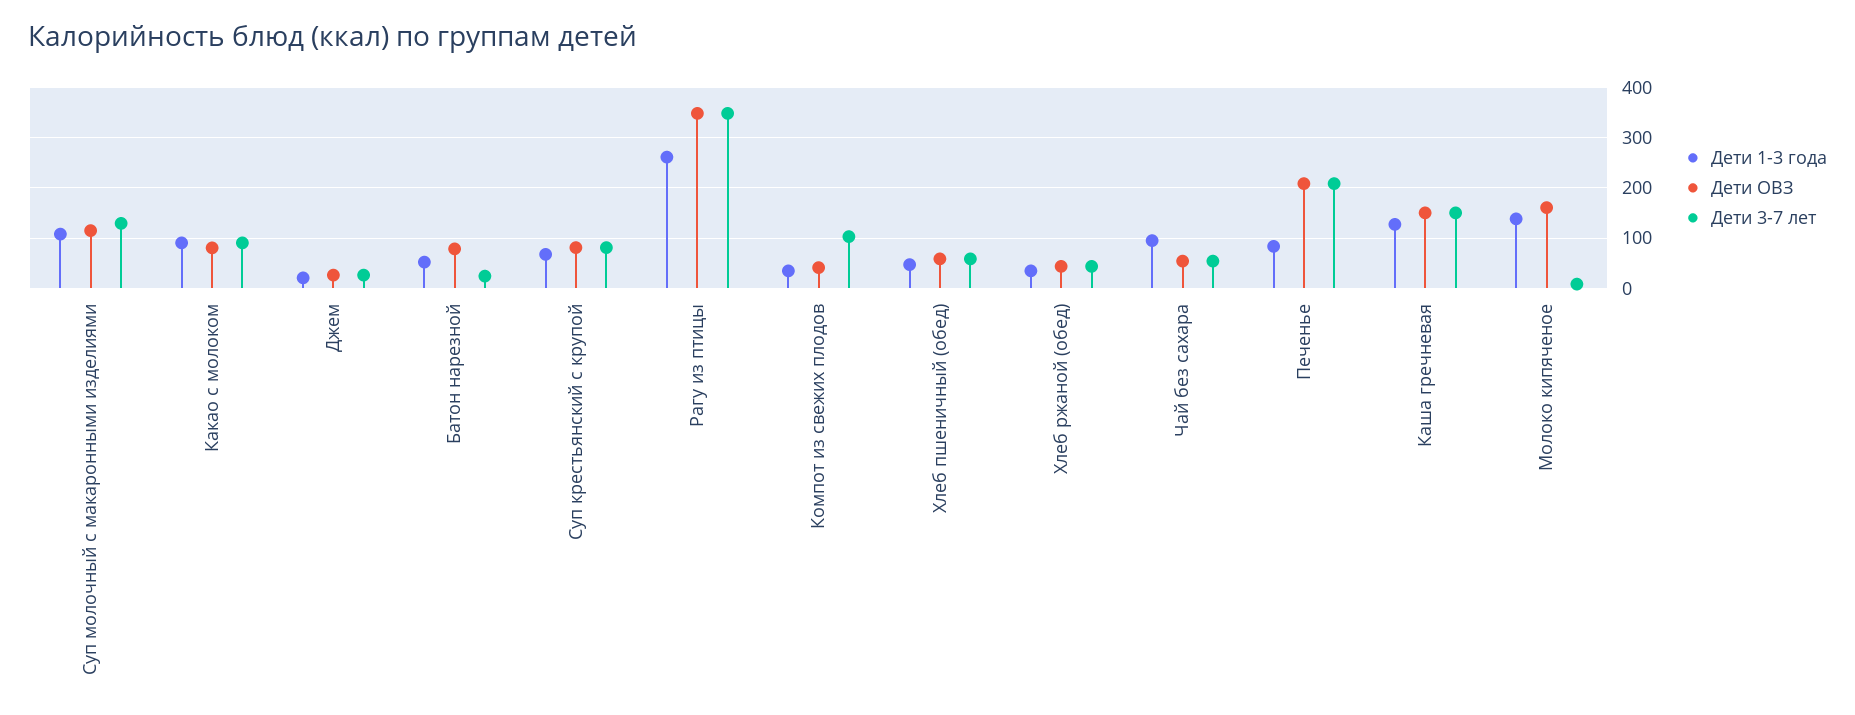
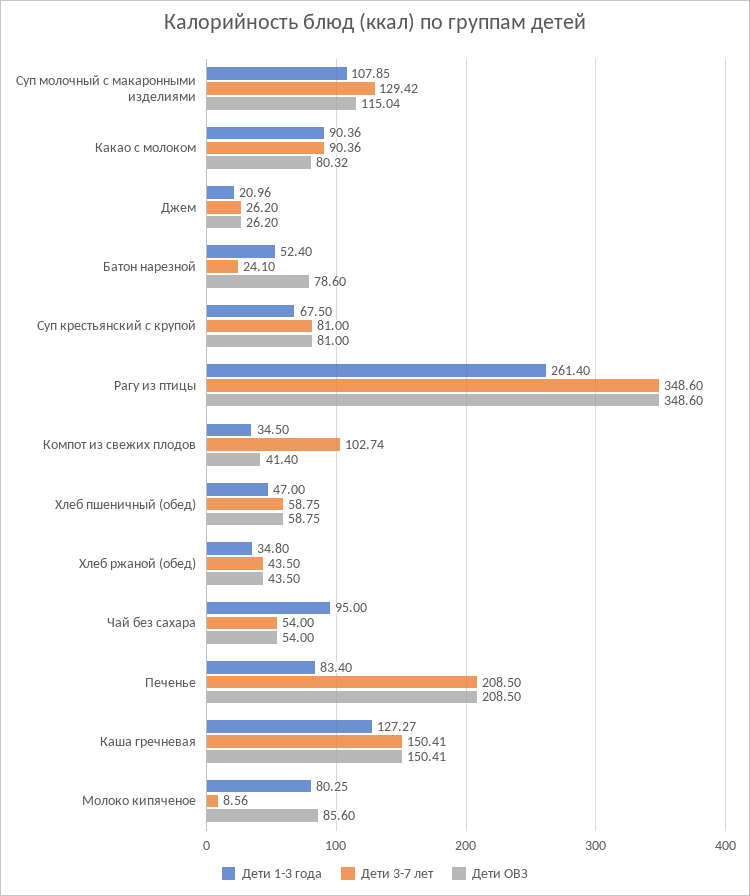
Дети 1-3 года, Молоко кипяченое: 140 -> 80.25
Дети ОВЗ, Молоко кипяченое: 160 -> 85.6

